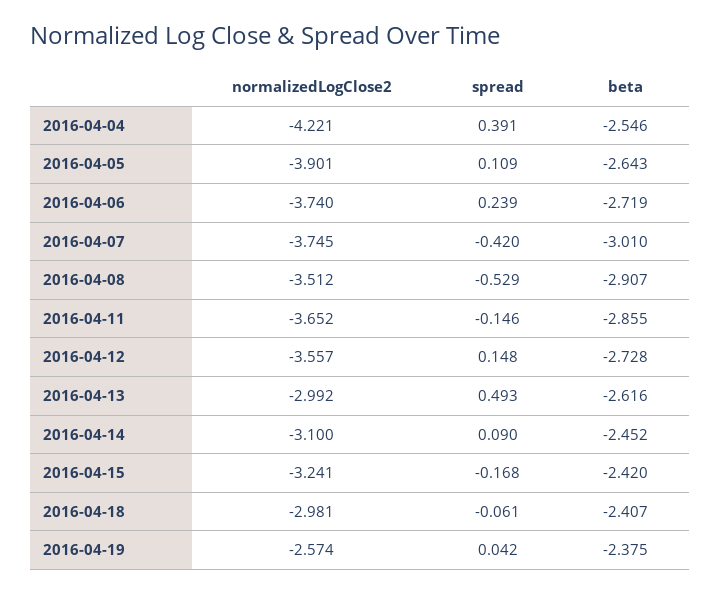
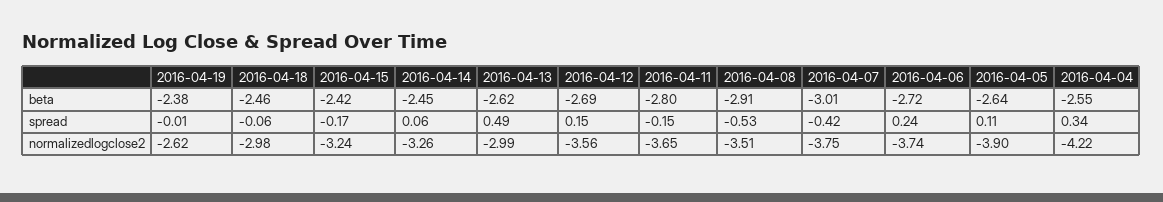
spread, 2016-04-04: 0.391 -> 0.34
beta, 2016-04-11: -2.855 -> -2.8
beta, 2016-04-12: -2.728 -> -2.69
normalizedLogClose2, 2016-04-14: -3.1 -> -3.26
spread, 2016-04-14: 0.09 -> 0.06
beta, 2016-04-18: -2.407 -> -2.46
normalizedLogClose2, 2016-04-19: -2.574 -> -2.62
spread, 2016-04-19: 0.042 -> -0.01

